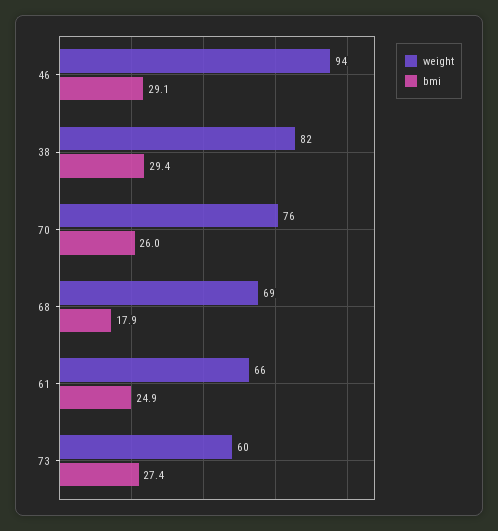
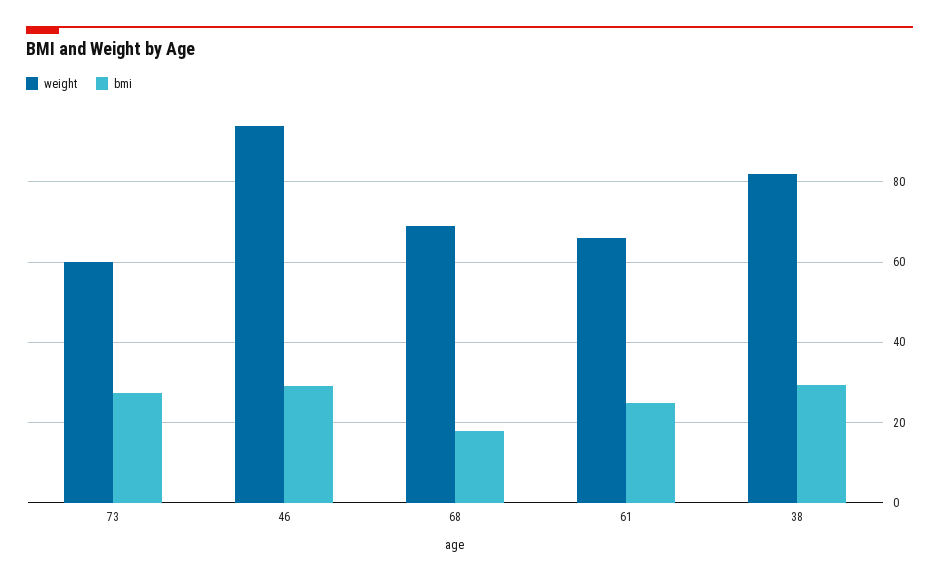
weight, 70: 76 -> none
bmi, 70: 26 -> none

